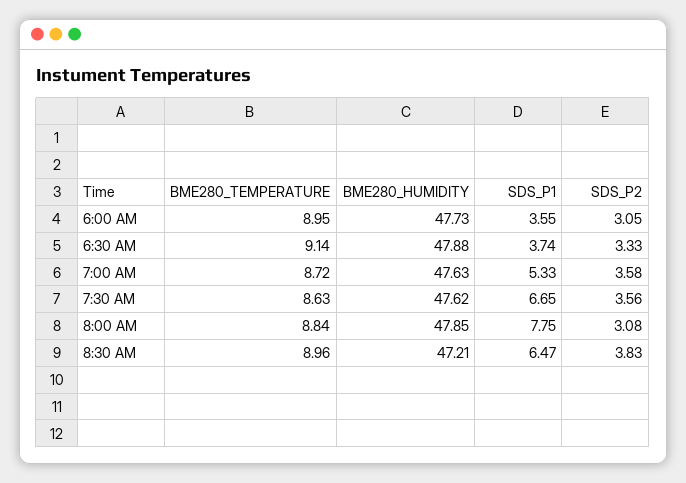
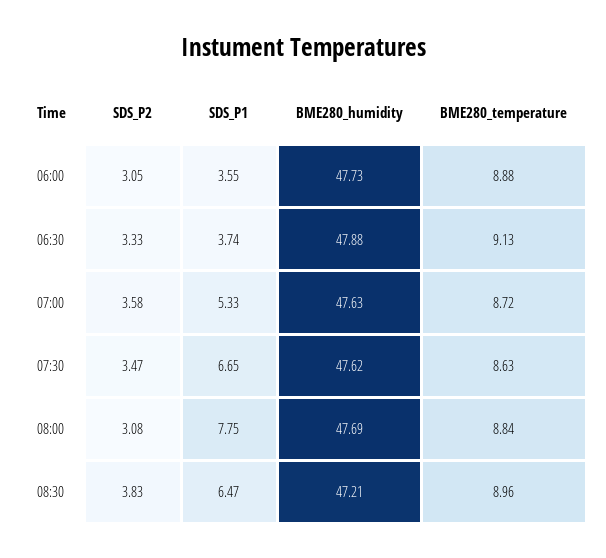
BME280_TEMPERATURE, 6:00 AM: 8.95 -> 8.88
BME280_TEMPERATURE, 6:30 AM: 9.14 -> 9.13
SDS_P2, 7:30 AM: 3.56 -> 3.47
BME280_HUMIDITY, 8:00 AM: 47.85 -> 47.69

